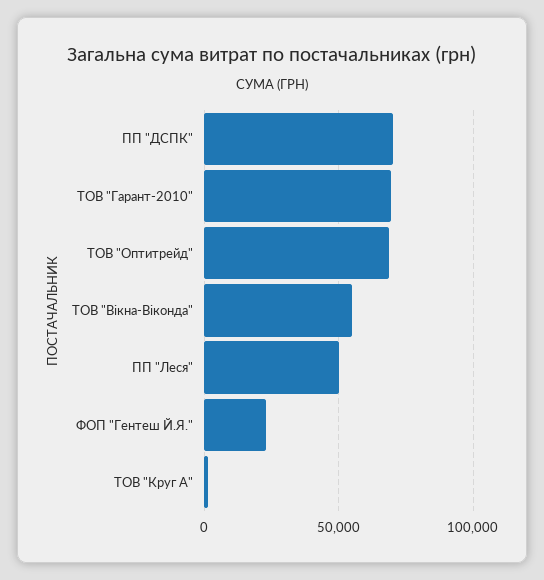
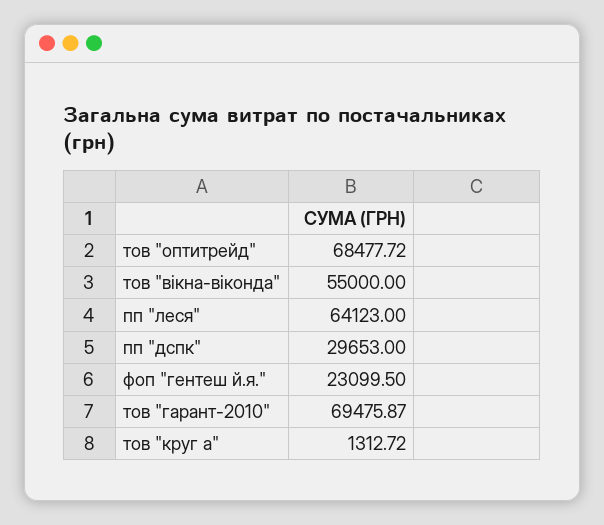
ПП "ДСПК": 70000 -> 29653
ПП "Леся": 50000 -> 64123

